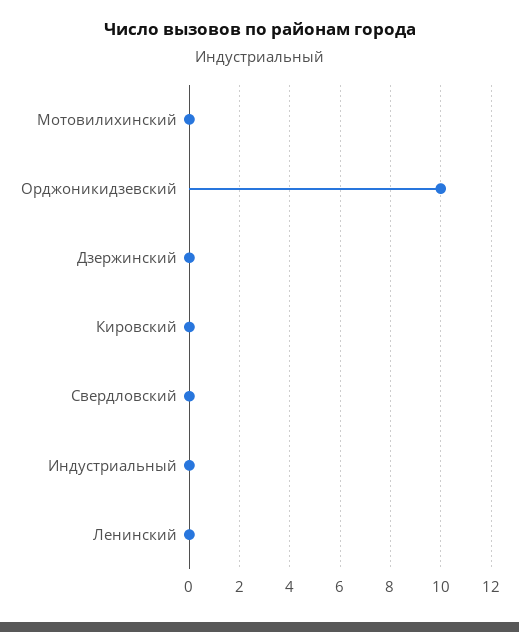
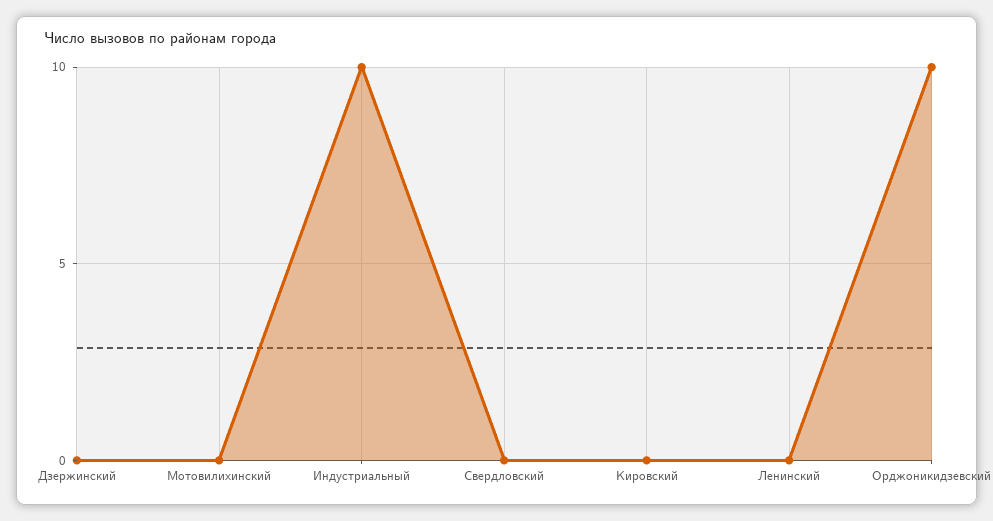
Индустриальный: 0 -> 10

